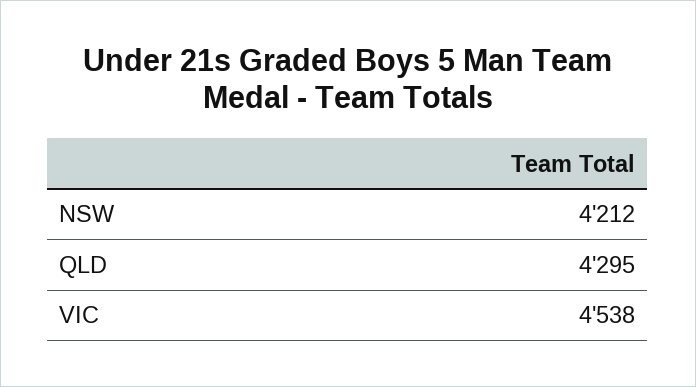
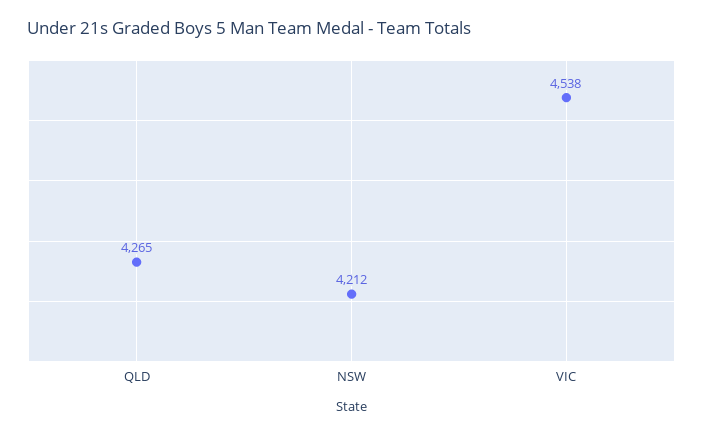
QLD: 4295 -> 4265

